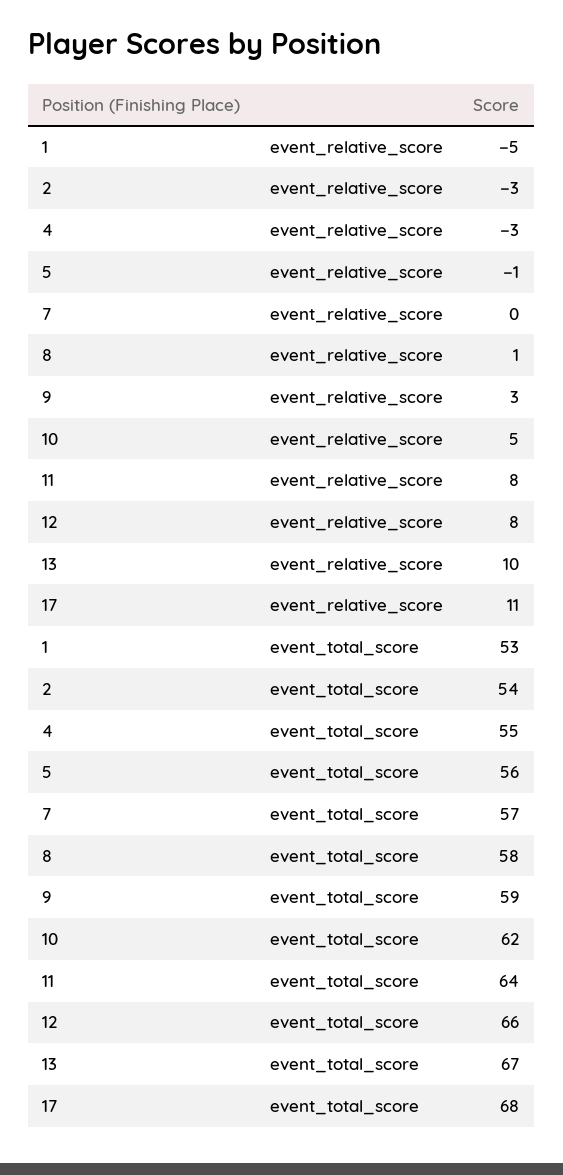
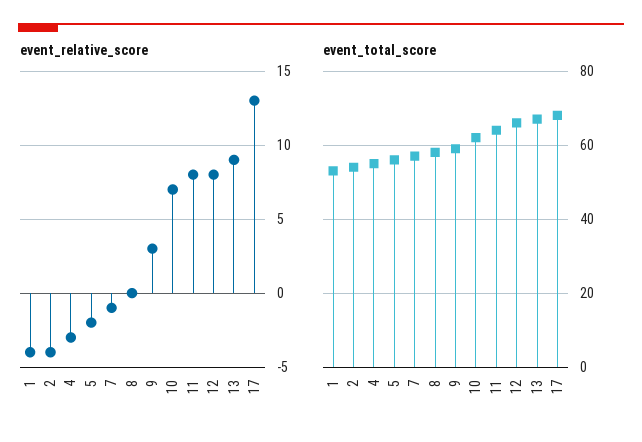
event_relative_score, 1: -5 -> -4
event_relative_score, 2: -3 -> -4
event_relative_score, 5: -1 -> -2
event_relative_score, 7: 0 -> -1
event_relative_score, 8: 1 -> 0
event_relative_score, 10: 5 -> 7
event_relative_score, 13: 10 -> 9
event_relative_score, 17: 11 -> 13

